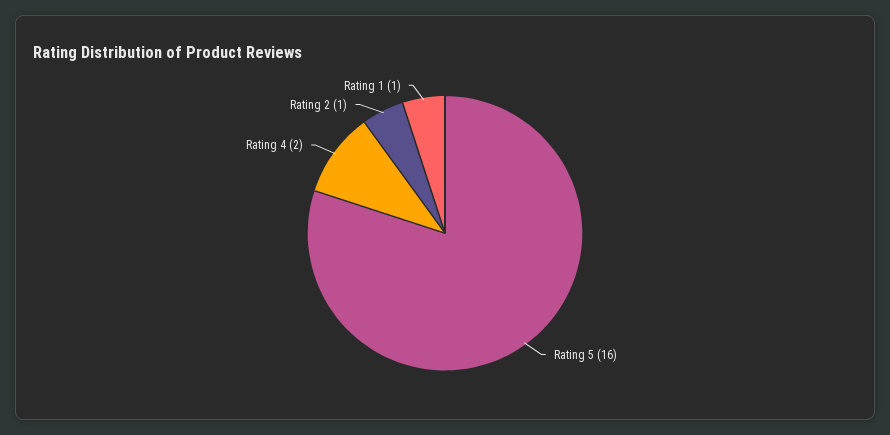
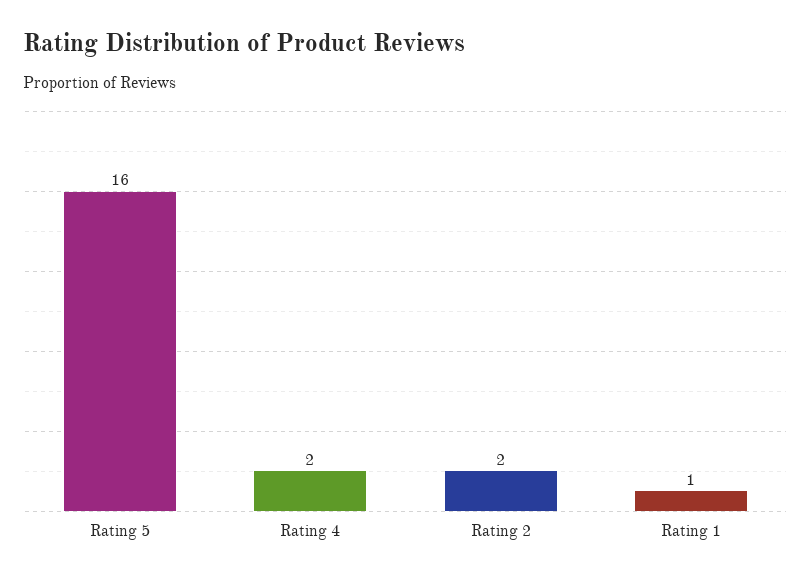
Rating 2: 1 -> 2

